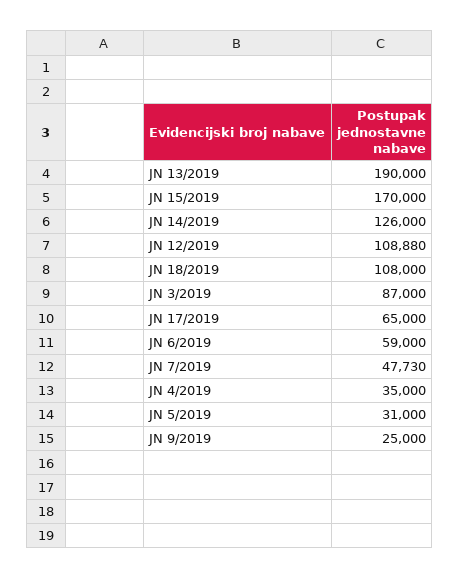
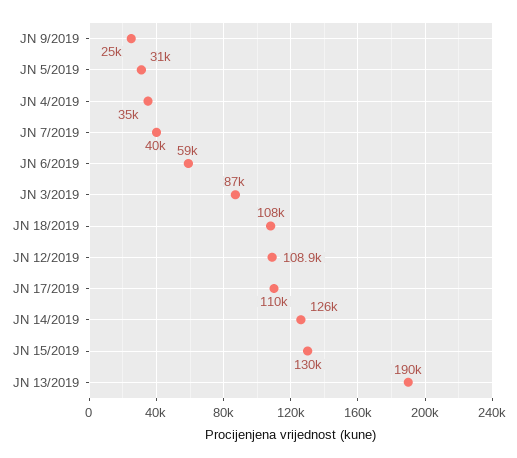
JN 15/2019: 170000 -> 130000
JN 17/2019: 65000 -> 110000
JN 7/2019: 47730 -> 40000

